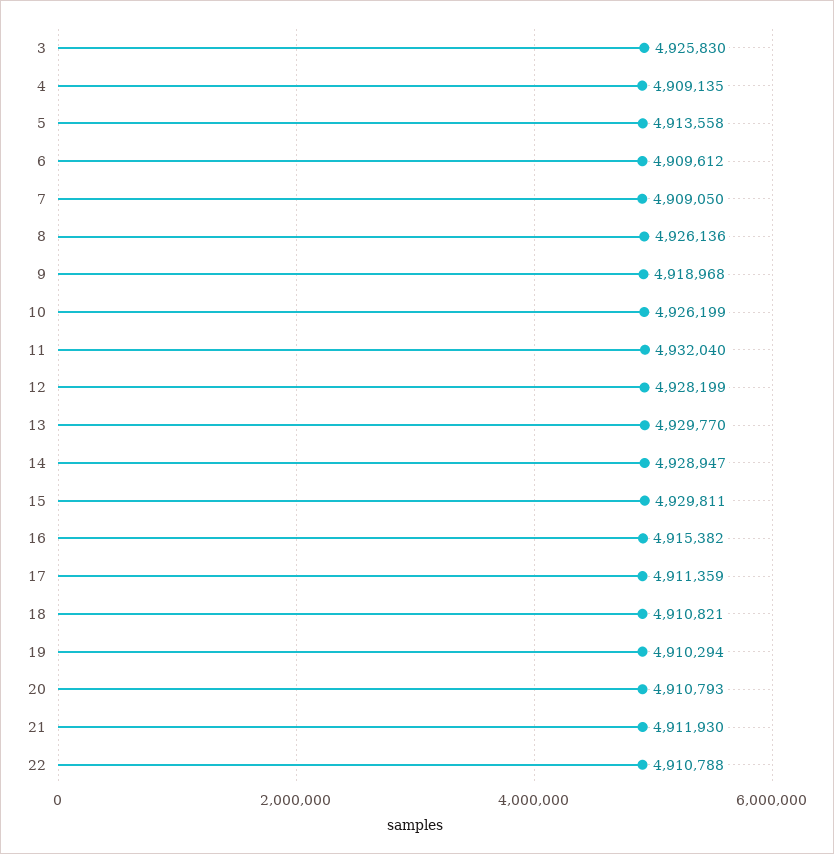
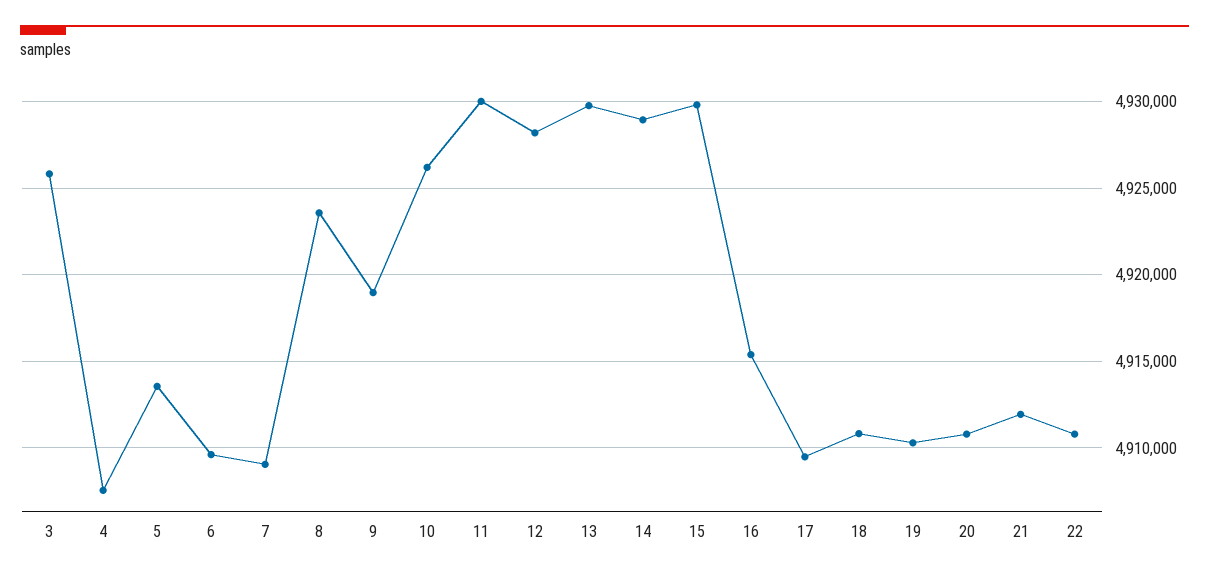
4: 4909135 -> 4907500
8: 4926136 -> 4923500
11: 4932040 -> 4930000
17: 4911359 -> 4909500

